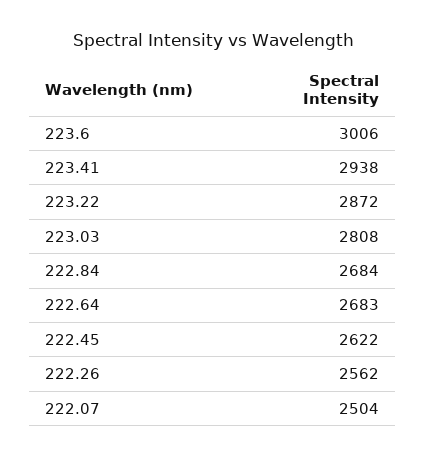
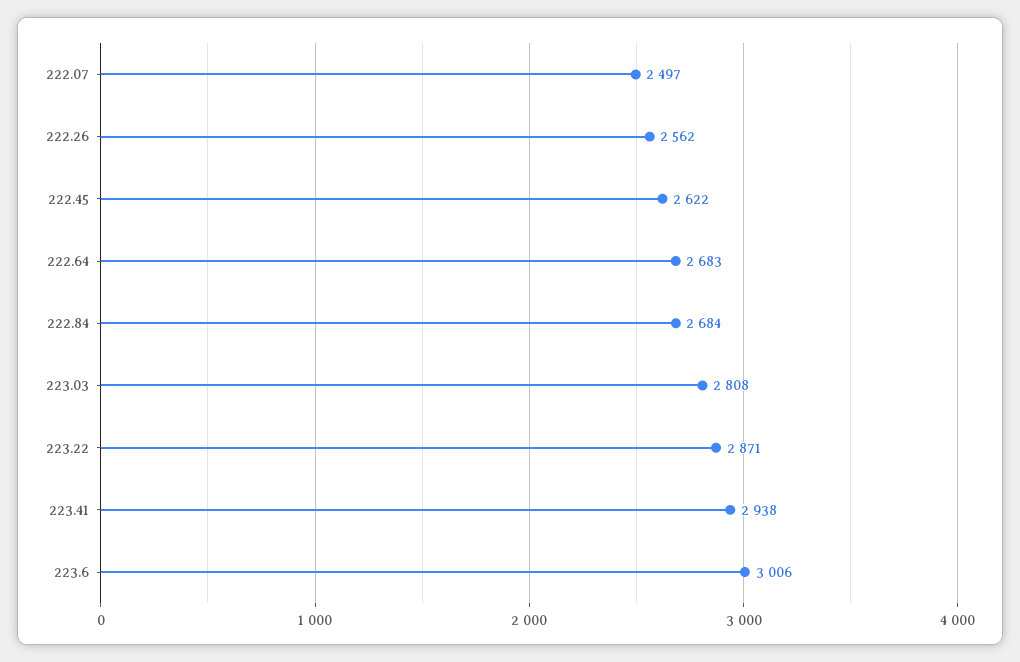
223.22: 2872 -> 2871
222.07: 2504 -> 2497

